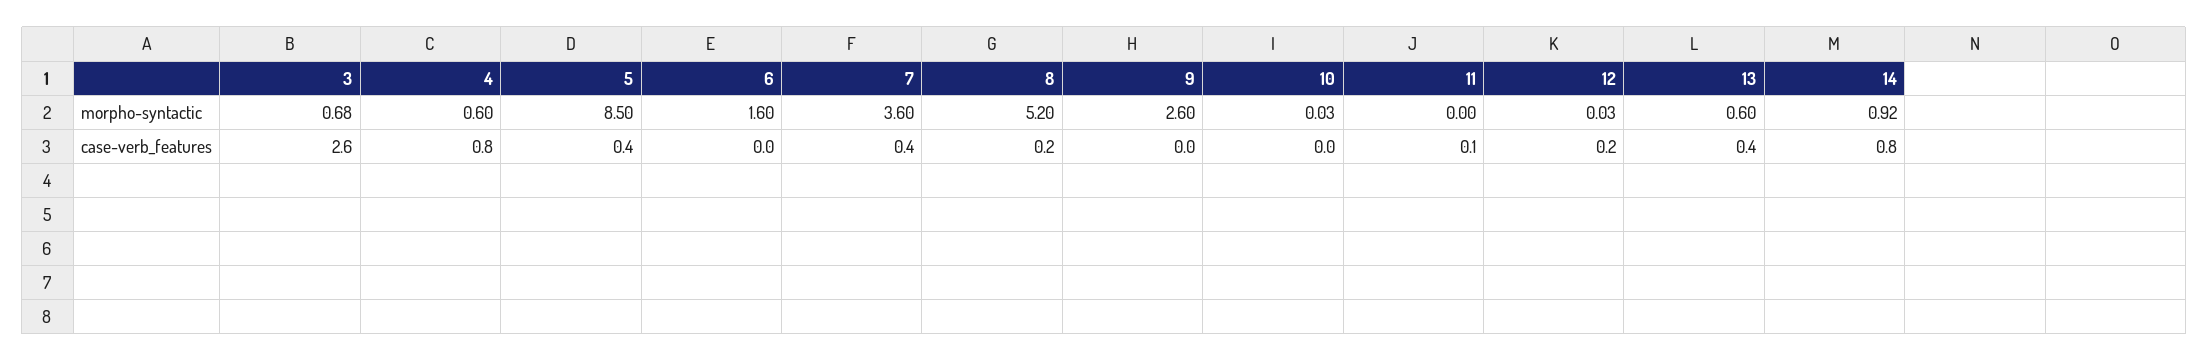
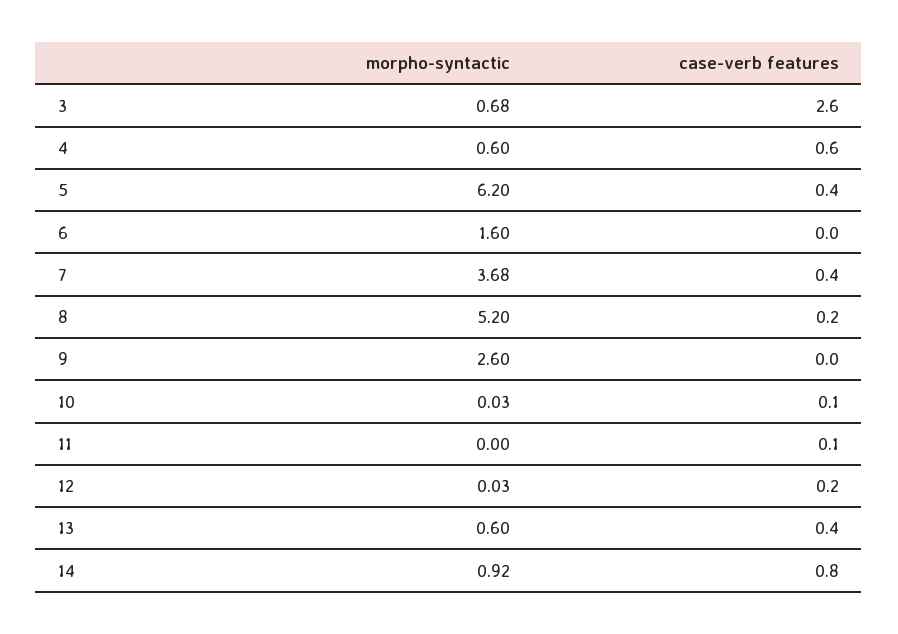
5, morpho-syntactic: 8.5 -> 6.2
7, morpho-syntactic: 3.6 -> 3.68
4, case-verb_features: 0.8 -> 0.6
10, case-verb_features: 0 -> 0.1

